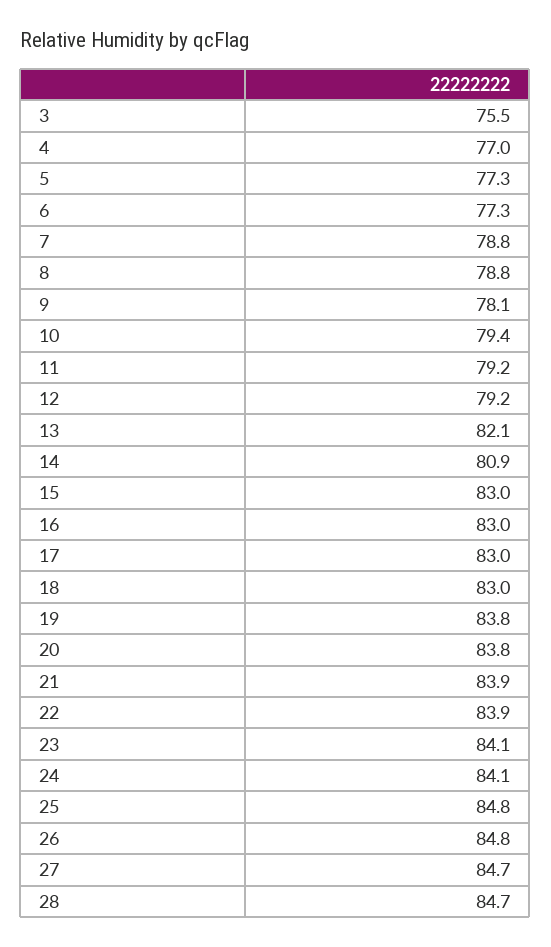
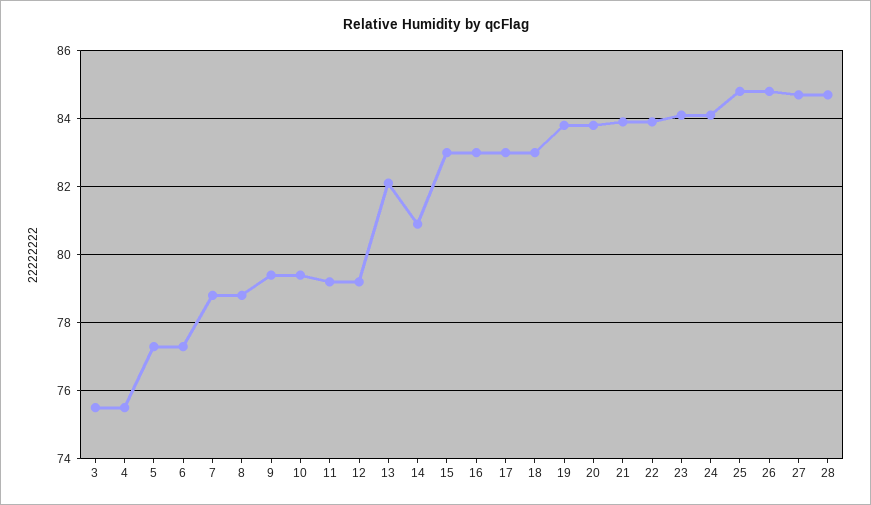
4: 77 -> 75.5
9: 78.1 -> 79.5

